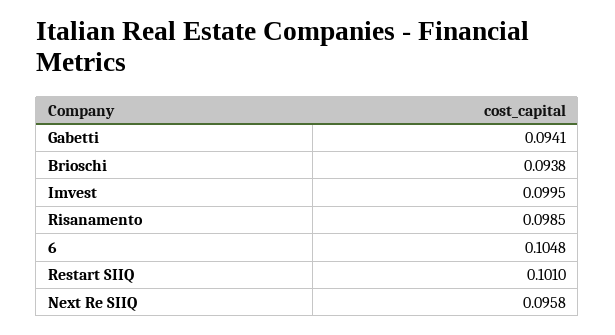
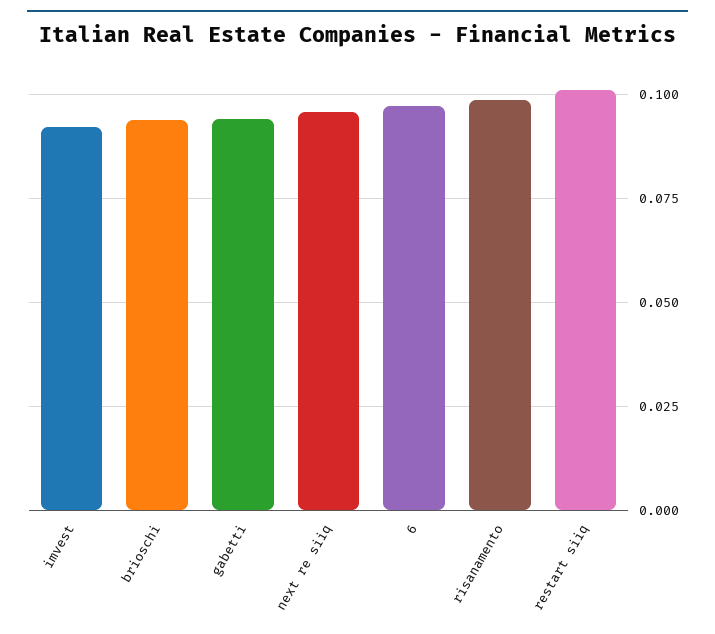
Imvest: 0.0995 -> 0.0925
6: 0.1048 -> 0.0975

